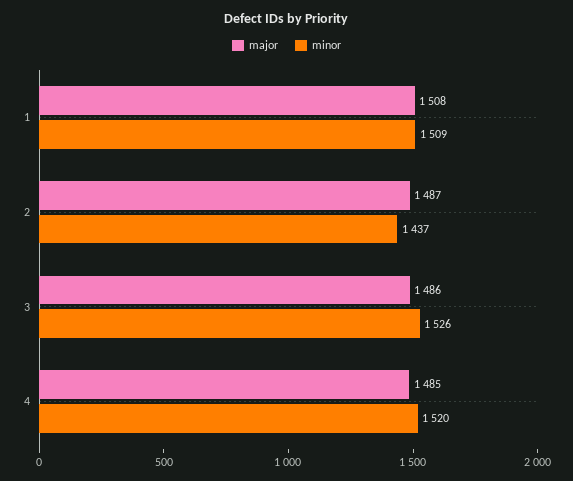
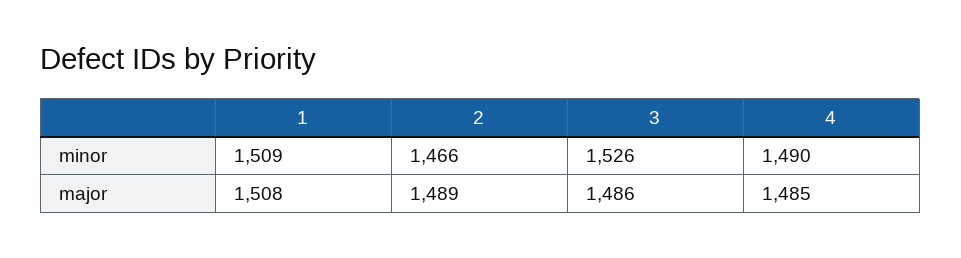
major, 2: 1487 -> 1489
minor, 2: 1437 -> 1466
minor, 4: 1520 -> 1490

